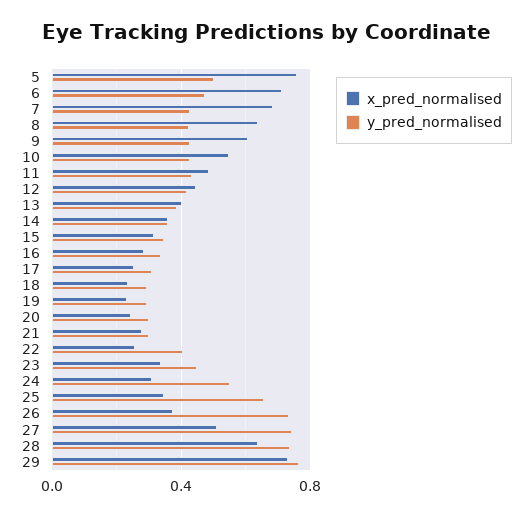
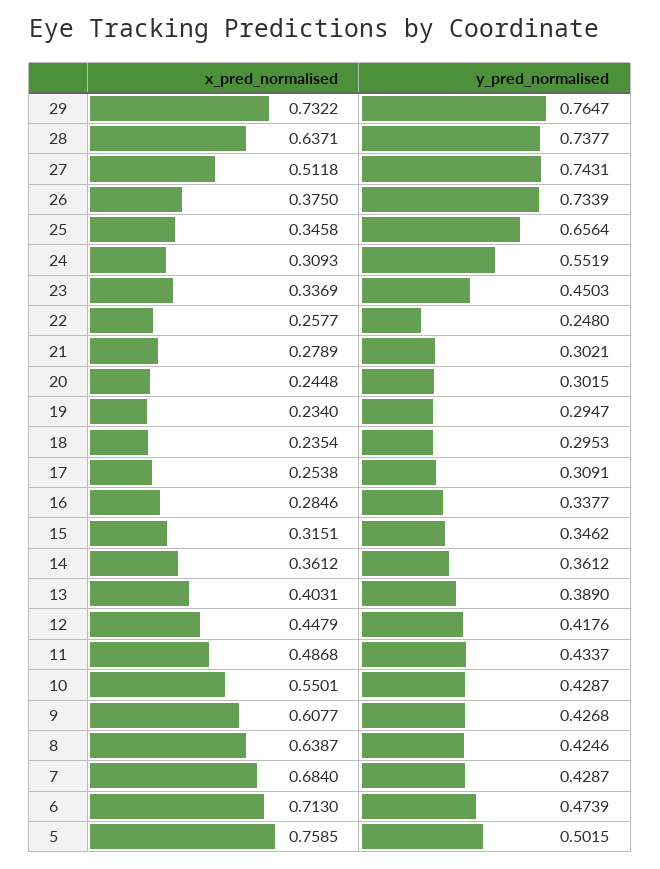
y_pred_normalised, 22: 0.4 -> 0.248

